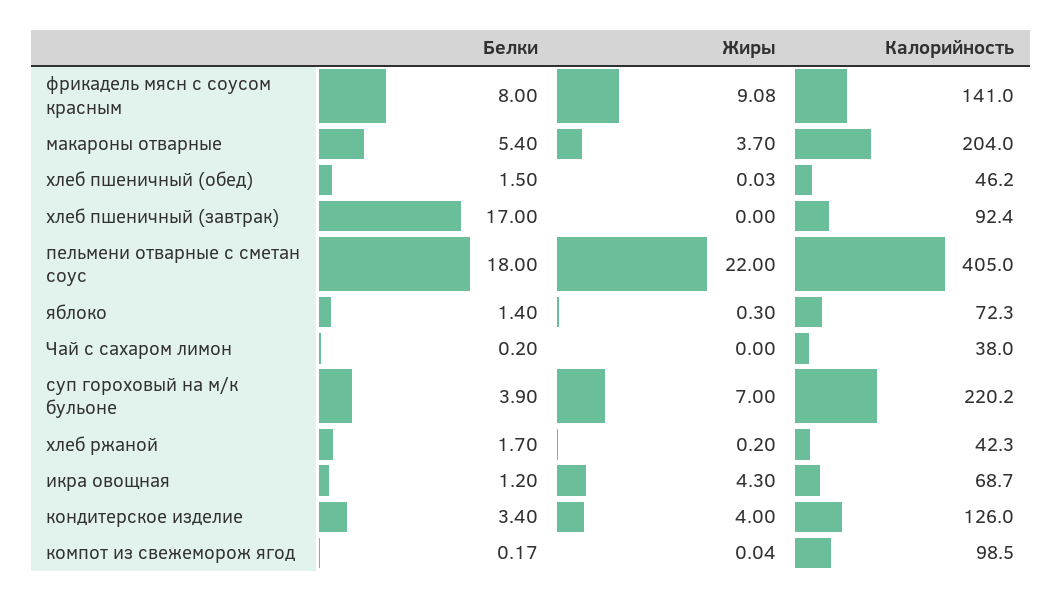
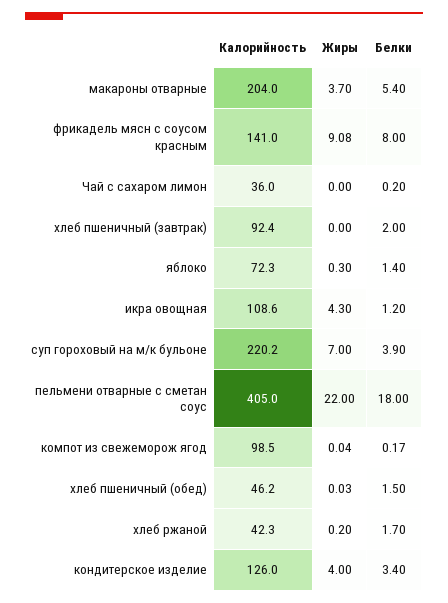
Белки, хлеб пшеничный (завтрак): 17 -> 2
Калорийность, Чай с сахаром лимон: 38 -> 36
Калорийность, икра овощная: 68.7 -> 108.6

